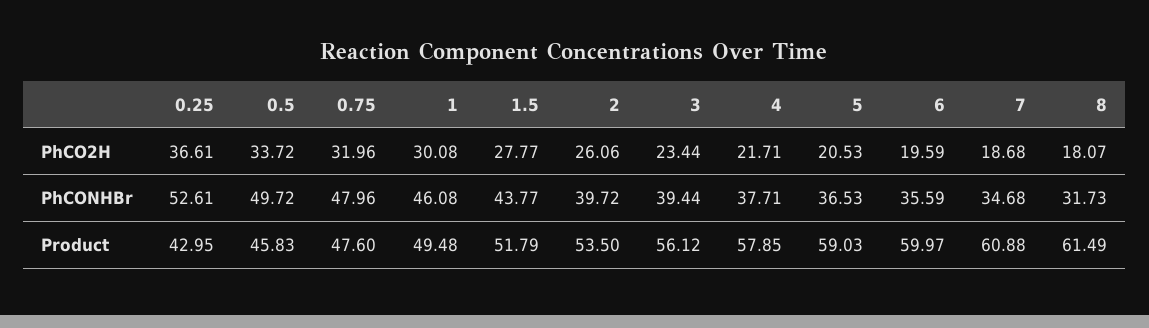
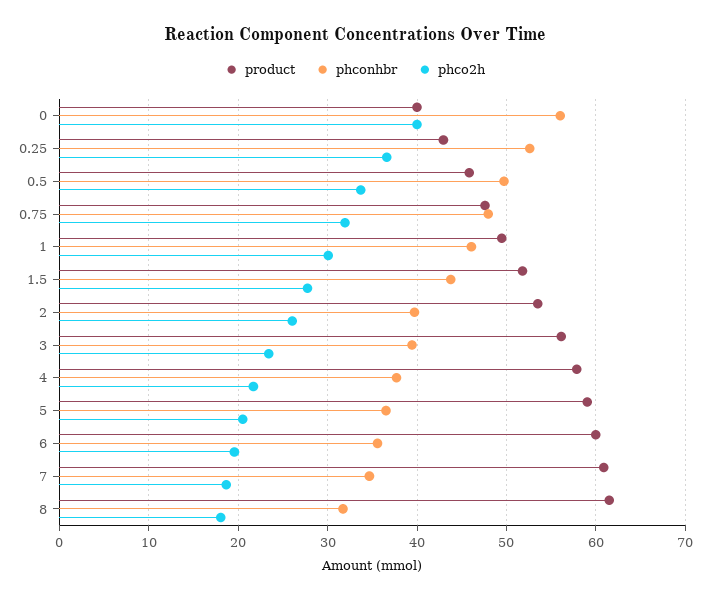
Product, 0: none -> 40
PhCONHBr, 0: none -> 56
PhCO2H, 0: none -> 40

